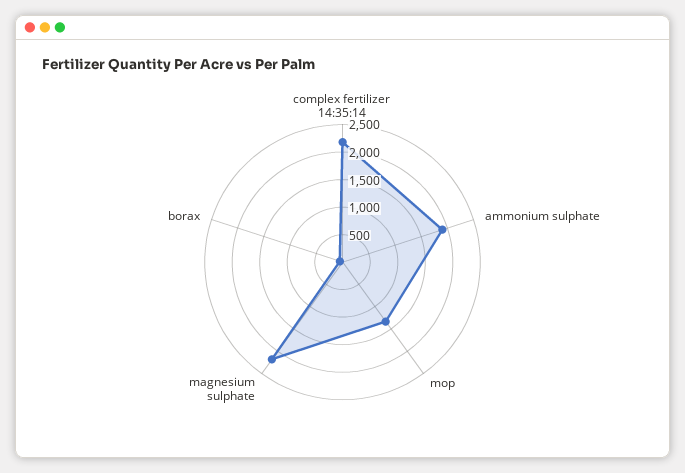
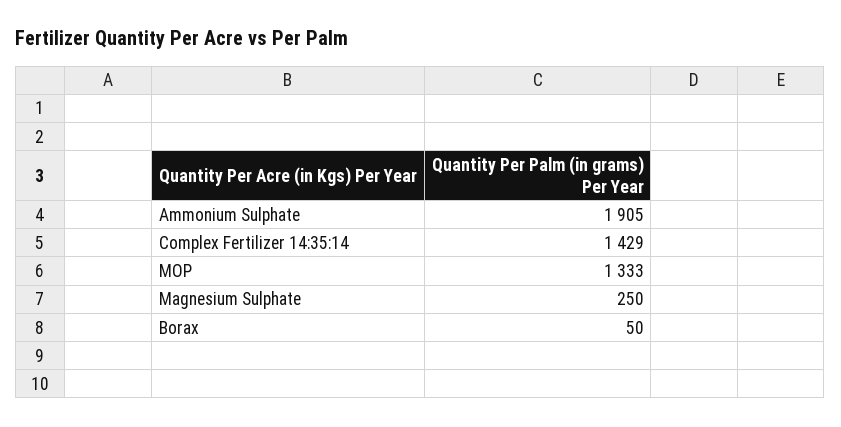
complex fertilizer 14:35:14: 2250 -> 1429
magnesium sulphate: 2250 -> 250

